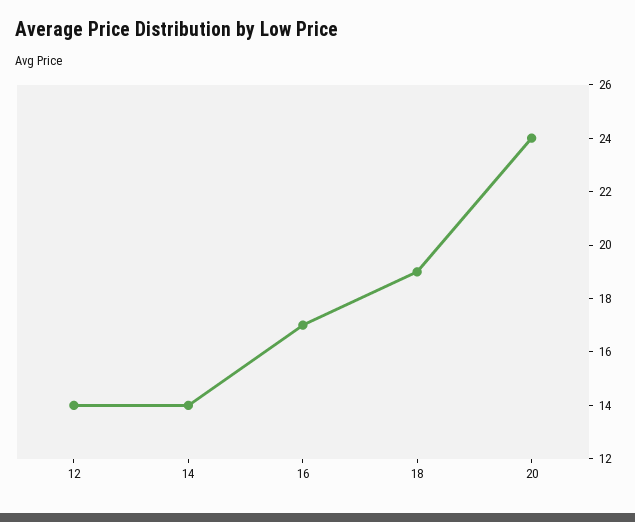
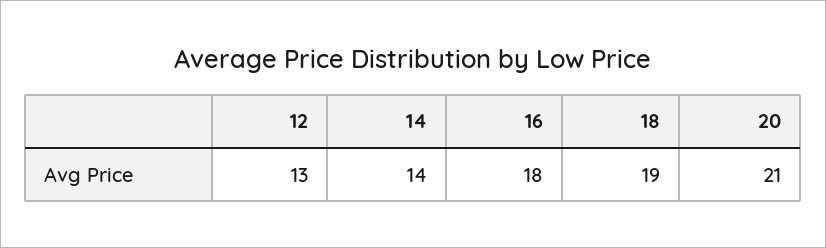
12: 14 -> 13
16: 17 -> 18
20: 24 -> 21

